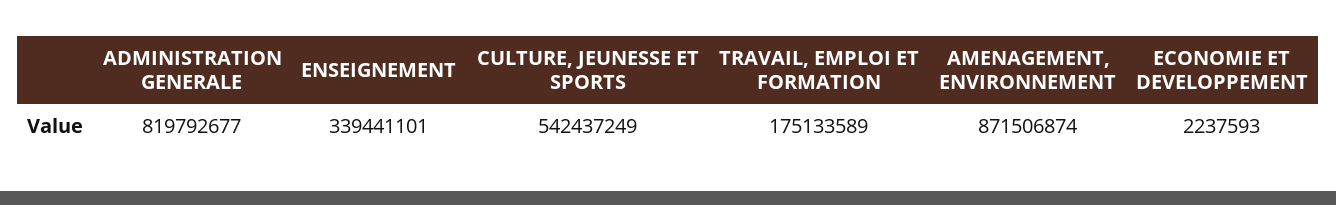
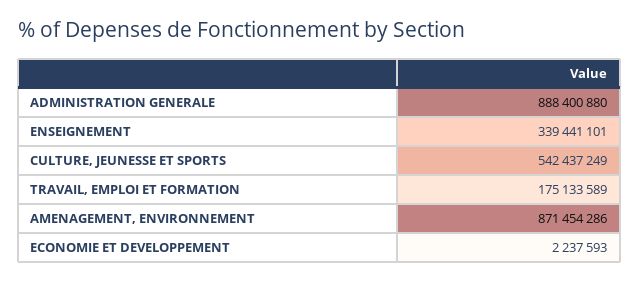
ADMINISTRATION GENERALE: 819792677 -> 888400880
AMENAGEMENT, ENVIRONNEMENT: 871506874 -> 871454286

